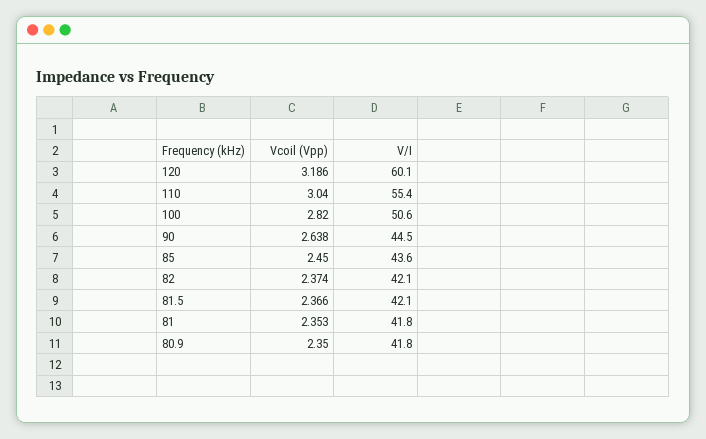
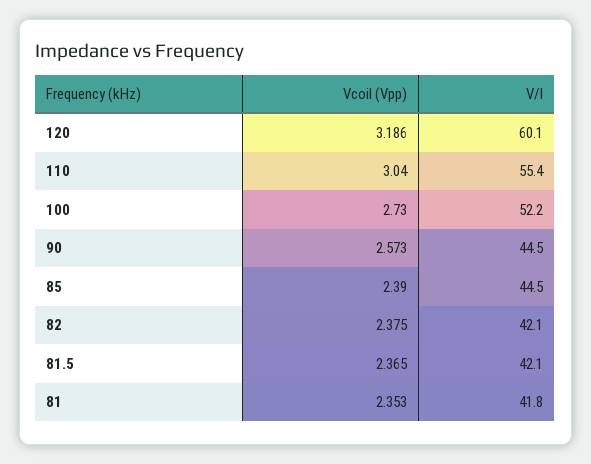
Vcoil (Vpp), 100: 2.82 -> 2.73
V/I, 100: 50.6 -> 52.2
Vcoil (Vpp), 90: 2.638 -> 2.573
Vcoil (Vpp), 85: 2.45 -> 2.39
V/I, 85: 43.6 -> 44.5
Vcoil (Vpp), 82: 2.374 -> 2.375
Vcoil (Vpp), 81.5: 2.366 -> 2.365
Vcoil (Vpp), 80.9: 2.35 -> none
V/I, 80.9: 41.8 -> none

